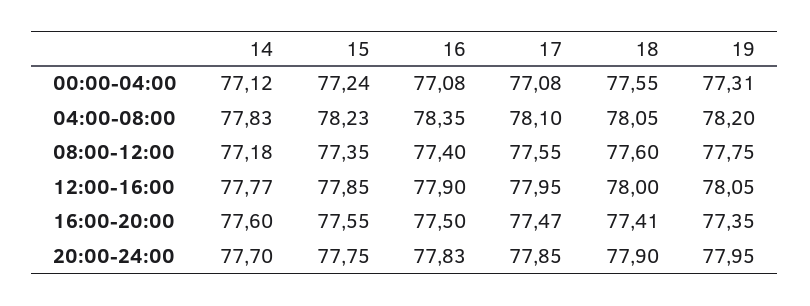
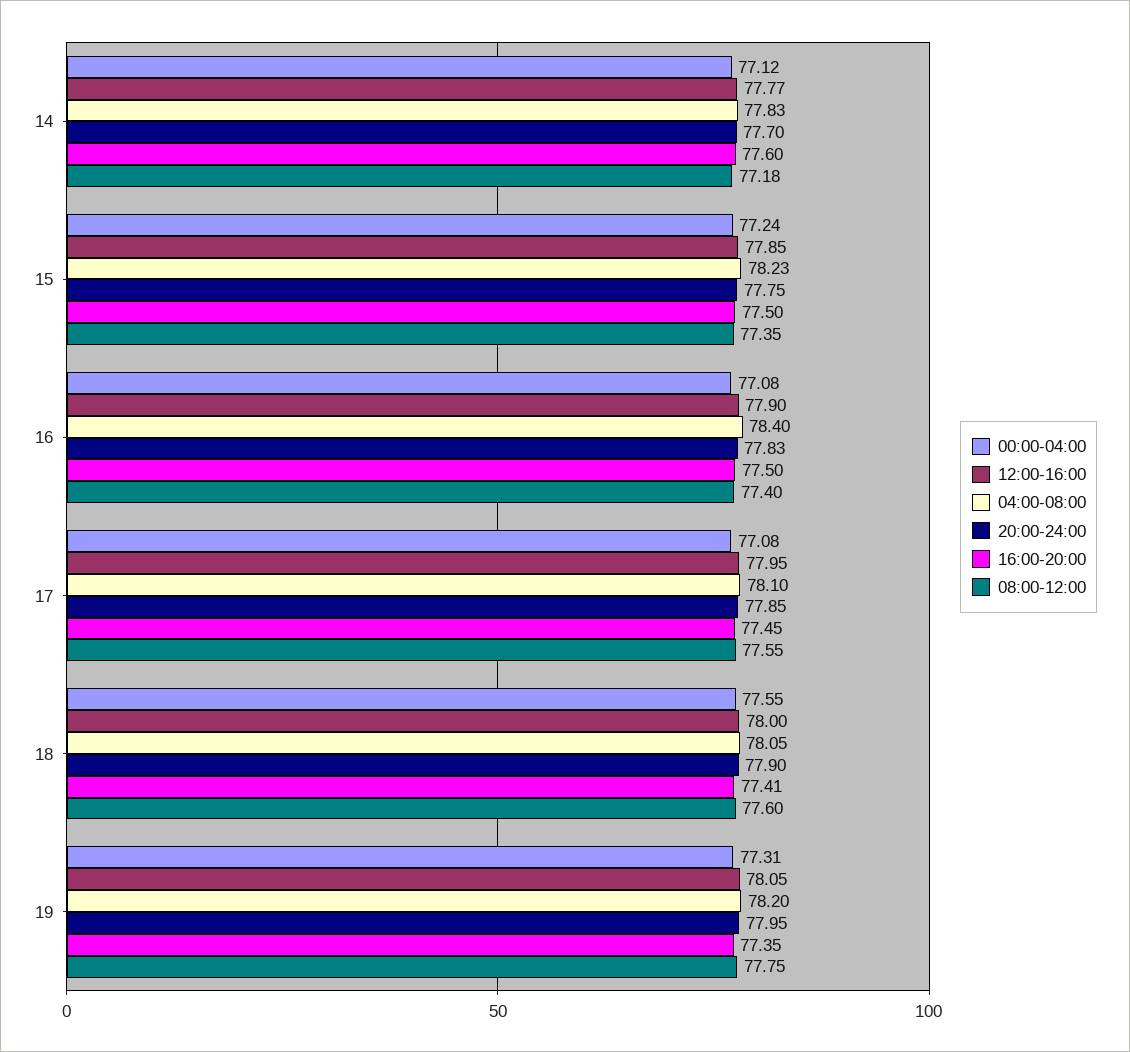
04:00-08:00, 16: 78.35 -> 78.4
16:00-20:00, 15: 77.55 -> 77.5
16:00-20:00, 17: 77.47 -> 77.45

